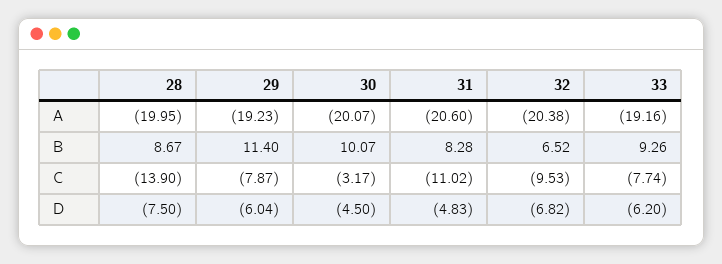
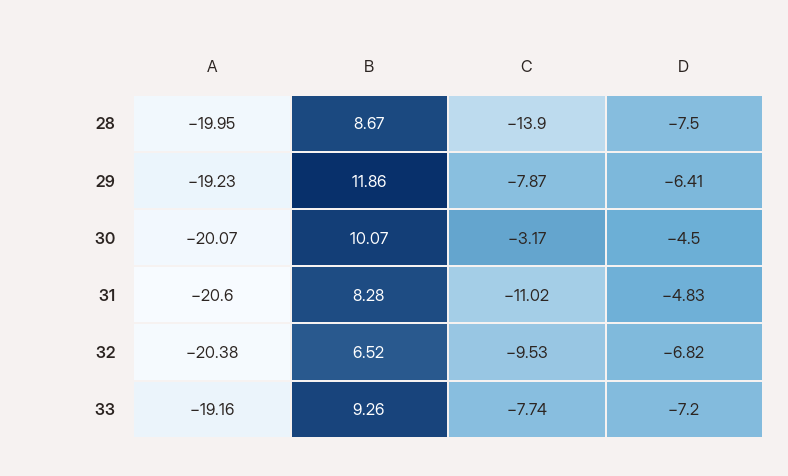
29, B: 11.4 -> 11.86
29, D: -6.04 -> -6.41
33, D: -6.2 -> -7.2

